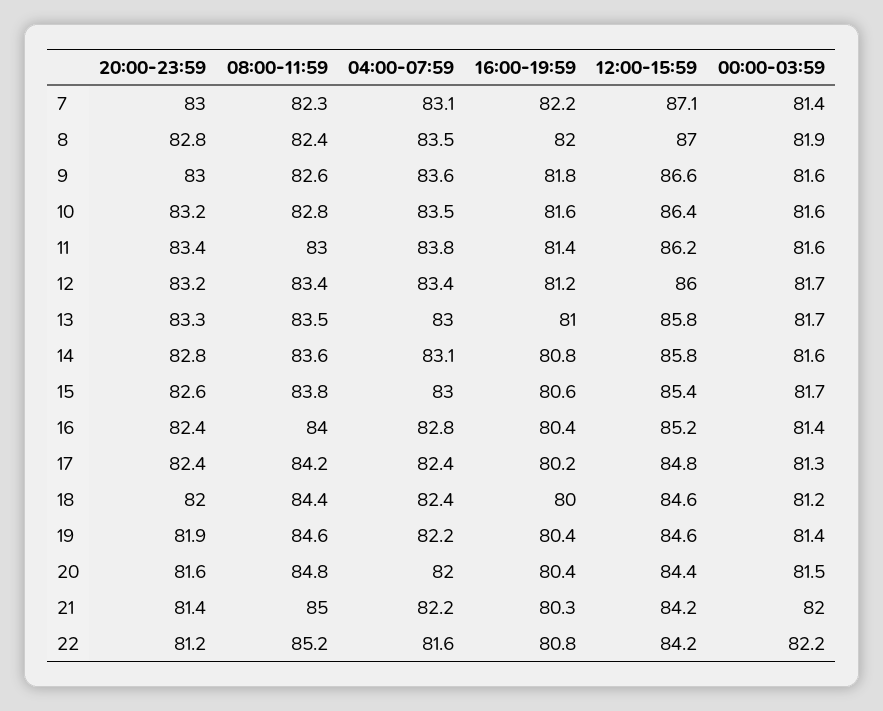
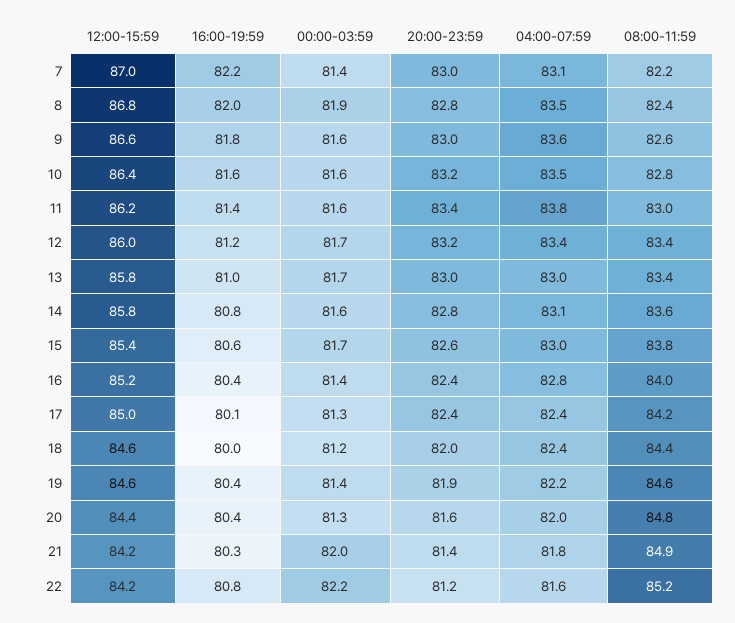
08:00-11:59, 7: 82.3 -> 82.2
12:00-15:59, 7: 87.1 -> 87
12:00-15:59, 8: 87 -> 86.8
20:00-23:59, 13: 83.3 -> 83
08:00-11:59, 13: 83.5 -> 83.4
16:00-19:59, 17: 80.2 -> 80.1
12:00-15:59, 17: 84.8 -> 85
00:00-03:59, 20: 81.5 -> 81.3
08:00-11:59, 21: 85 -> 84.9
04:00-07:59, 21: 82.2 -> 81.8

